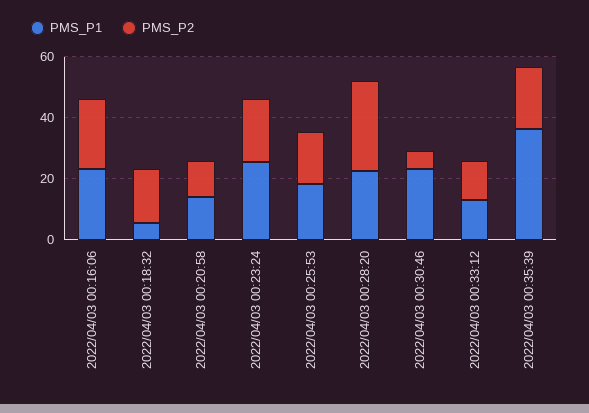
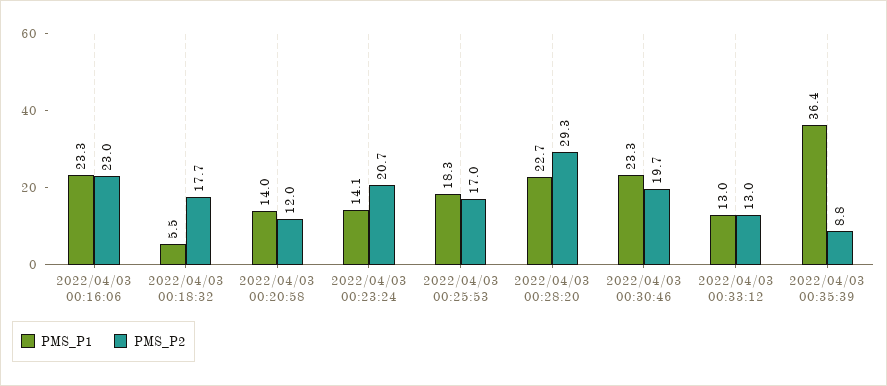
PMS_P1, 2022/04/03 00:23:24: 25 -> 14.1
PMS_P2, 2022/04/03 00:30:46: 5 -> 19.7
PMS_P2, 2022/04/03 00:35:39: 20 -> 8.8

